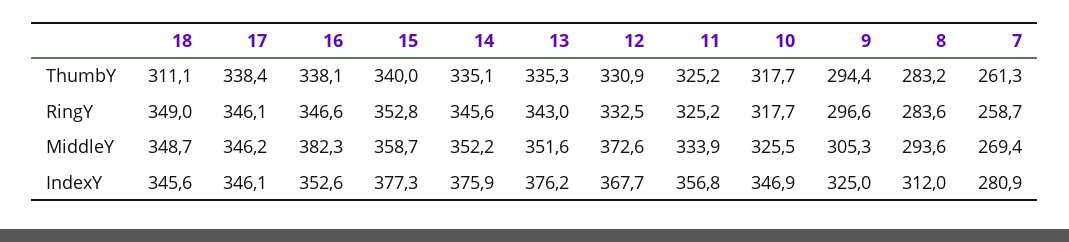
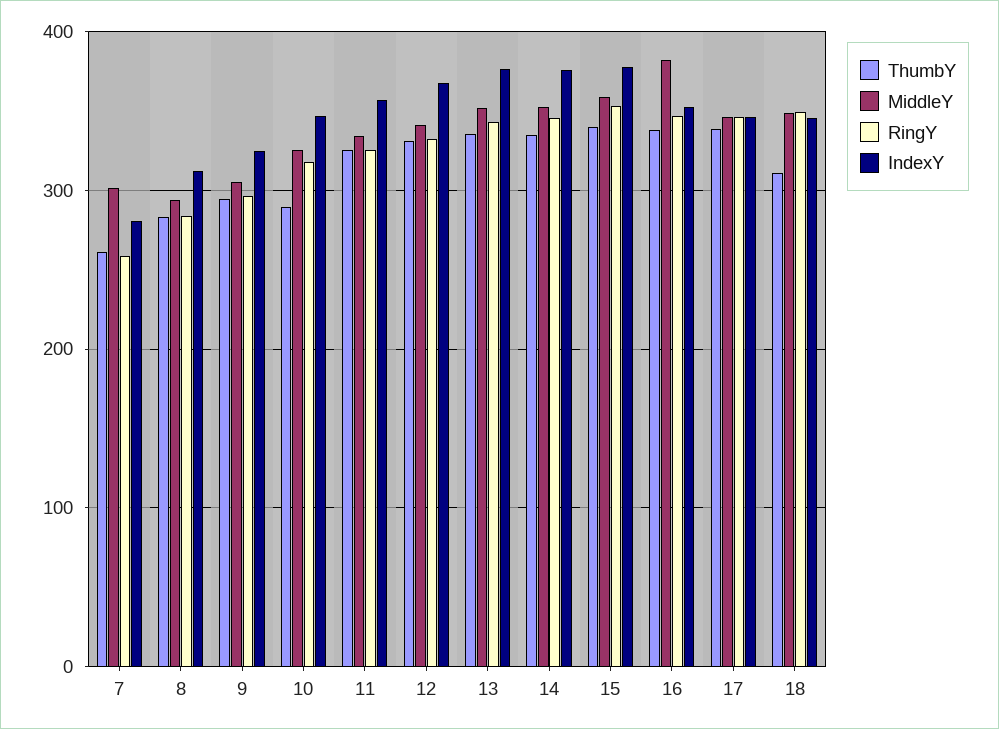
ThumbY, 10: 317.7 -> 290
MiddleY, 12: 372.6 -> 340
MiddleY, 7: 269.4 -> 300

